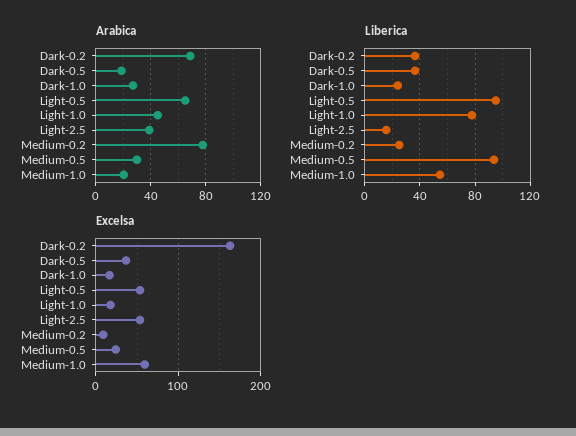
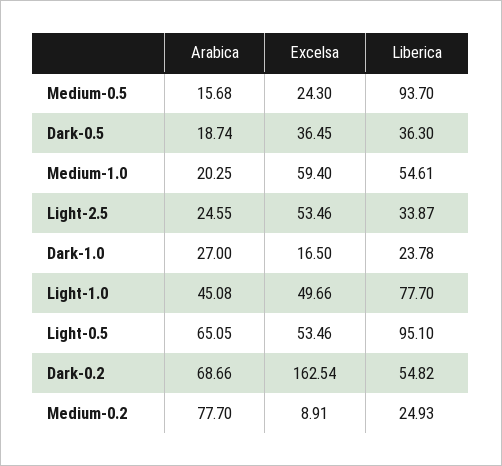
Arabica, Light-2.5: 40 -> 24.55
Arabica, Medium-0.5: 30 -> 15.68
Liberica, Dark-0.2: 35 -> 54.82
Liberica, Light-2.5: 15 -> 33.87
Excelsa, Light-1.0: 20 -> 49.66

